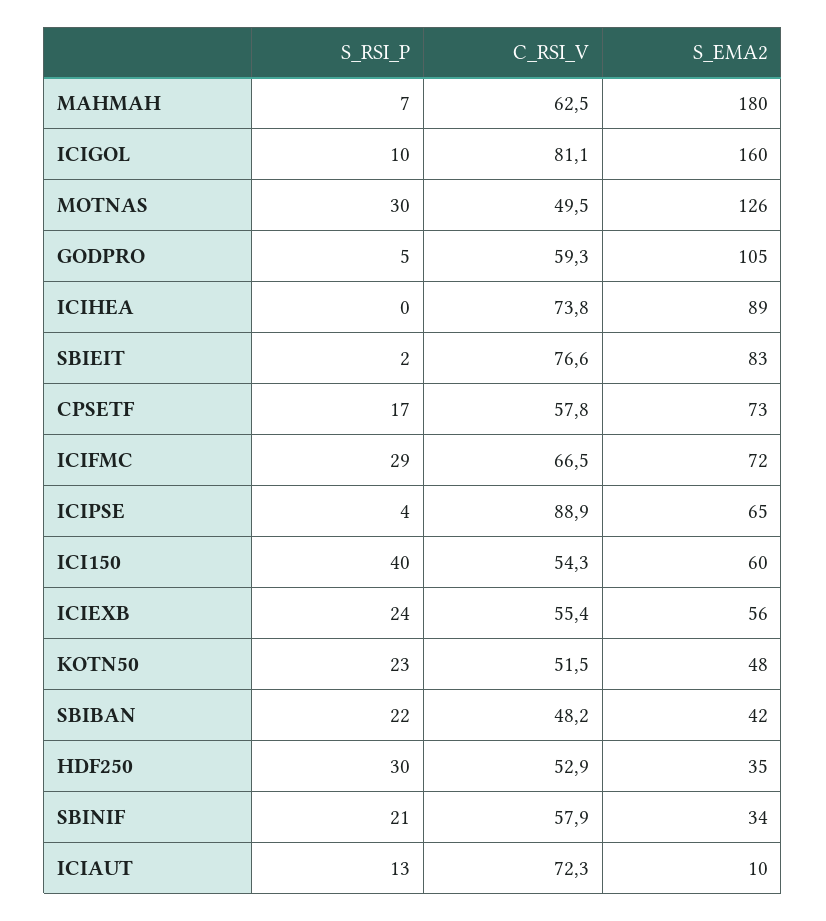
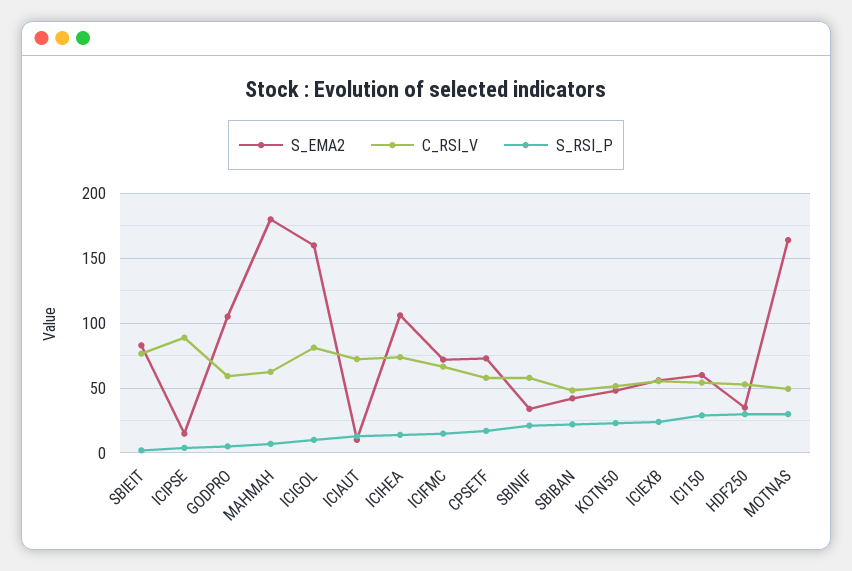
S_EMA2, MOTNAS: 126 -> 165
S_RSI_P, ICIHEA: 0 -> 15
S_EMA2, ICIHEA: 89 -> 105
S_RSI_P, ICIFMC: 29 -> 15
S_EMA2, ICIPSE: 65 -> 15
S_RSI_P, ICI150: 40 -> 30

